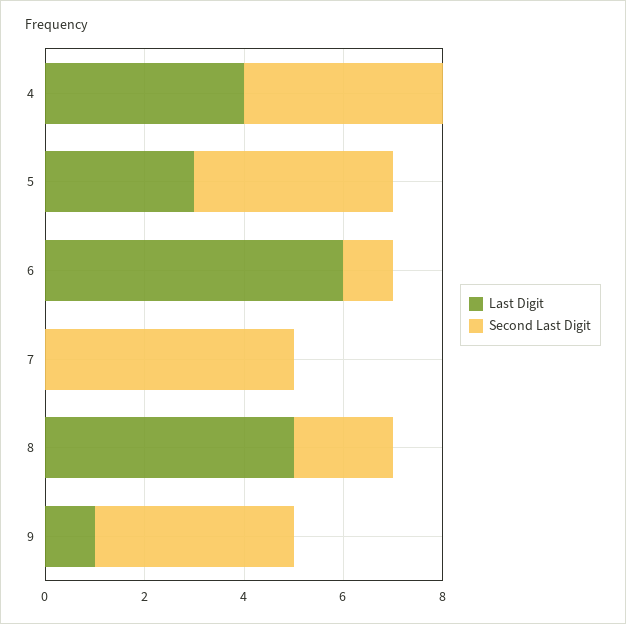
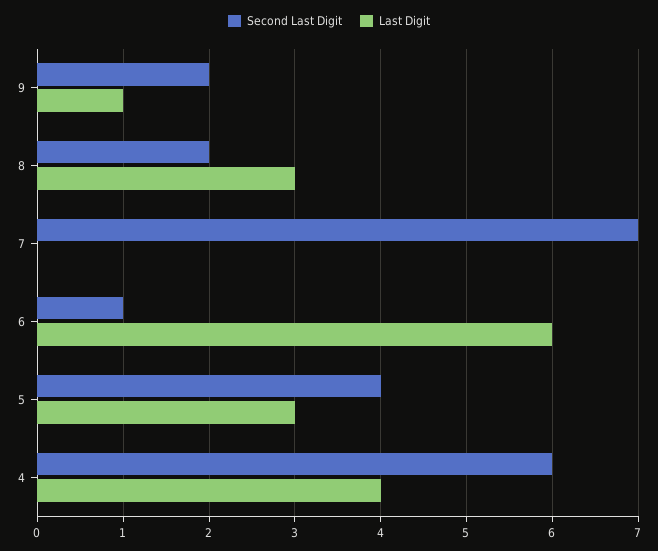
Second Last Digit, 4: 4 -> 6
Second Last Digit, 7: 5 -> 7
Last Digit, 8: 5 -> 3
Second Last Digit, 9: 4 -> 2

